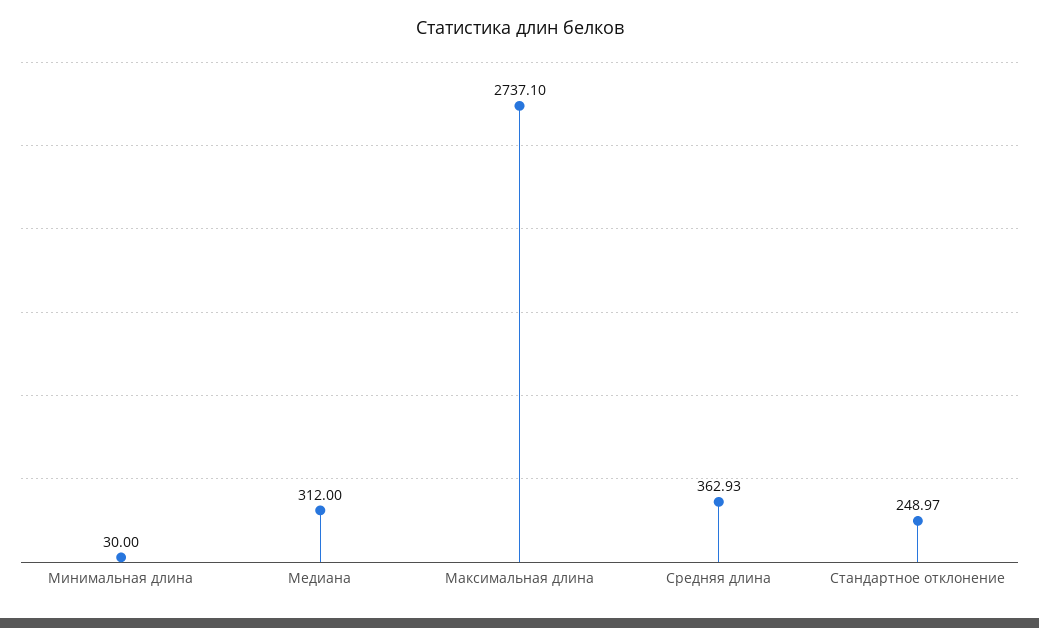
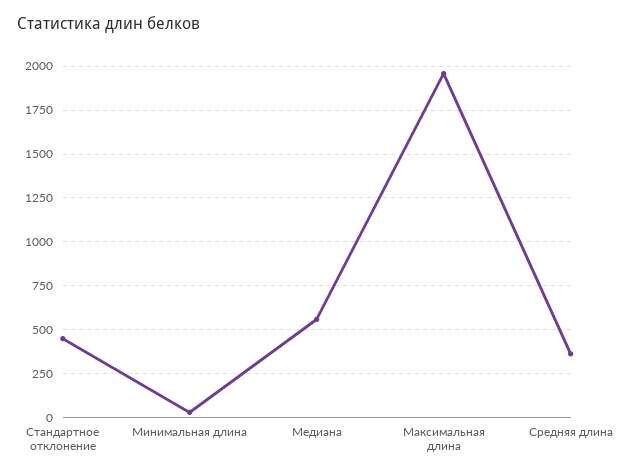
Медиана: 312 -> 550
Максимальная длина: 2737.1 -> 1950
Стандартное отклонение: 248.97 -> 450

